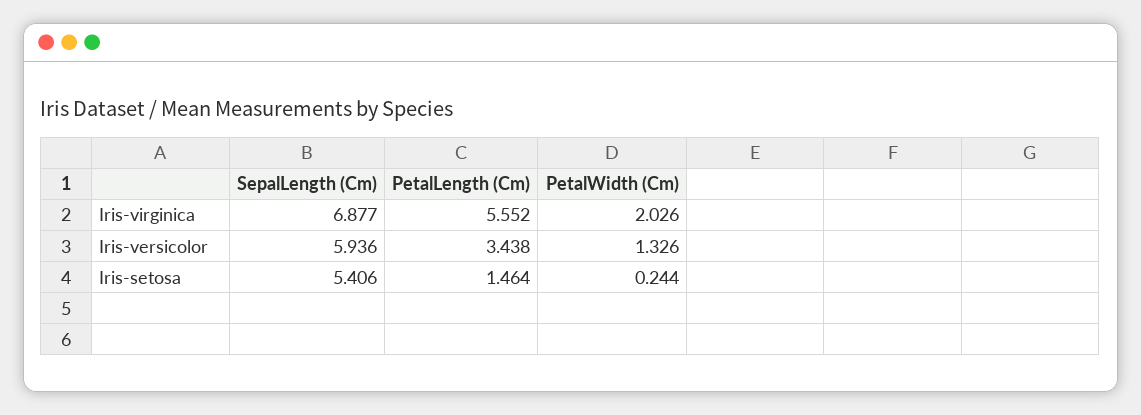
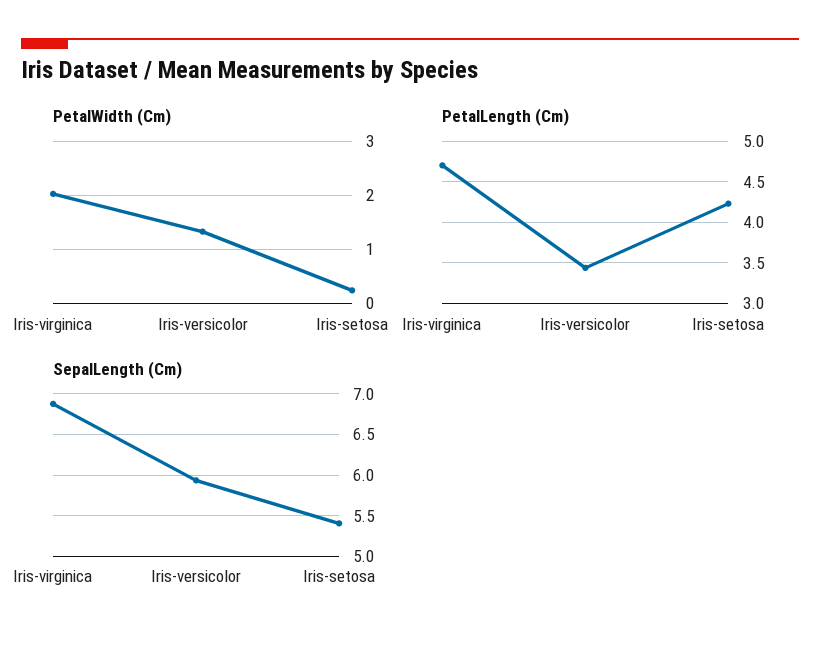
PetalLength (Cm), Iris-virginica: 5.552 -> 4.7
PetalLength (Cm), Iris-setosa: 1.464 -> 4.2

